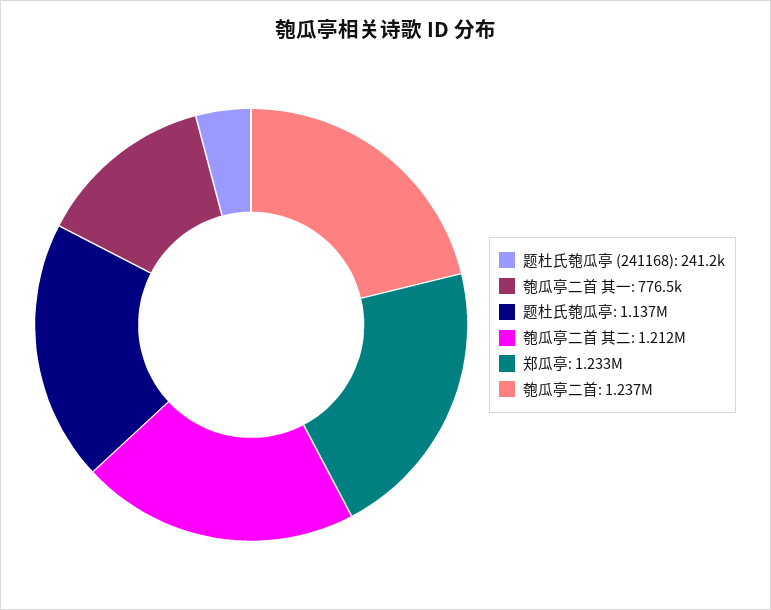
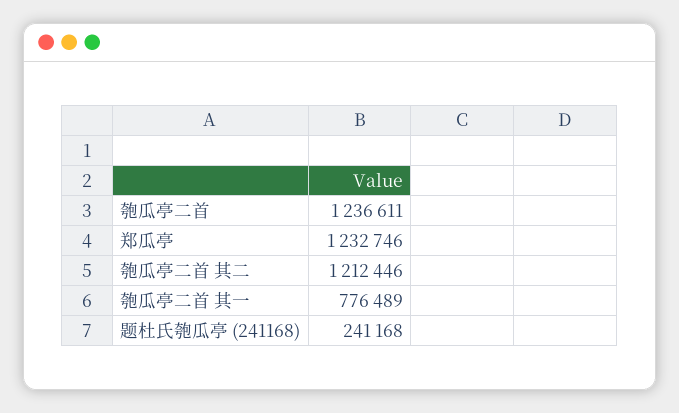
题杜氏匏瓜亭: 1137000 -> none

